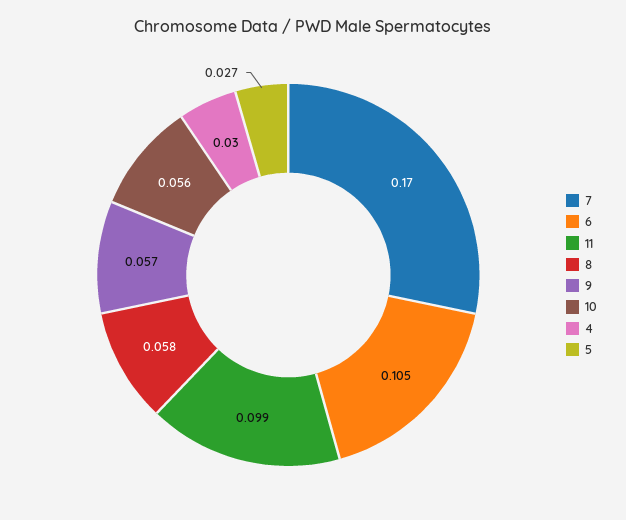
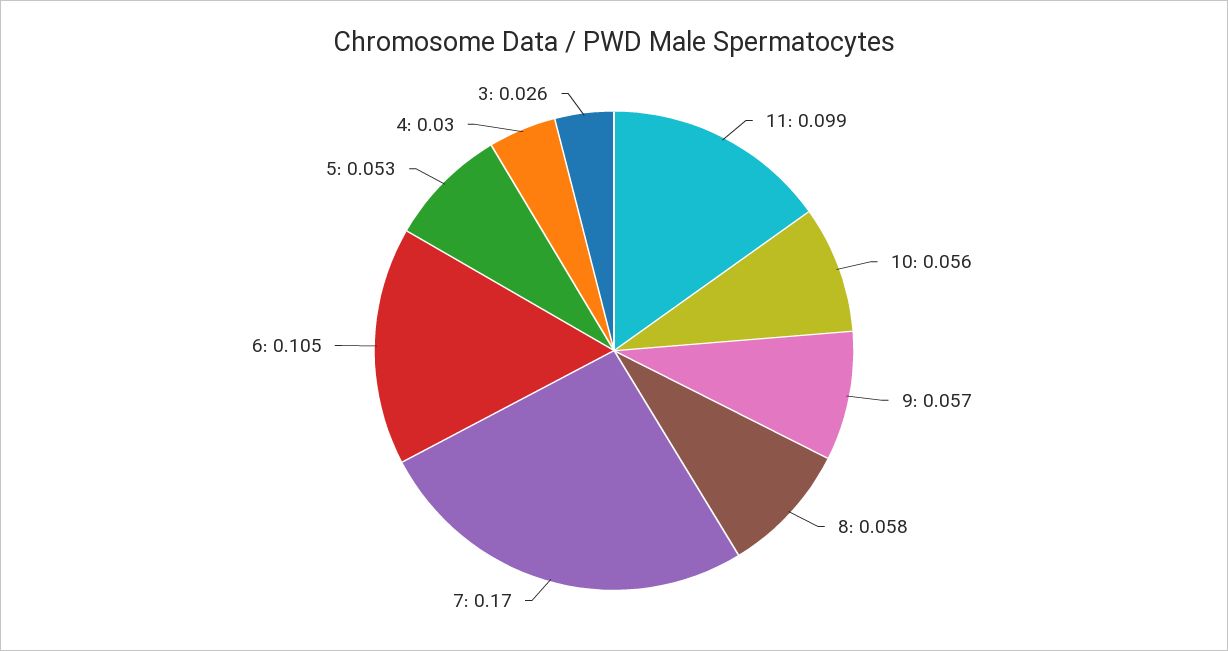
5: 0.027 -> 0.053
3: none -> 0.026

